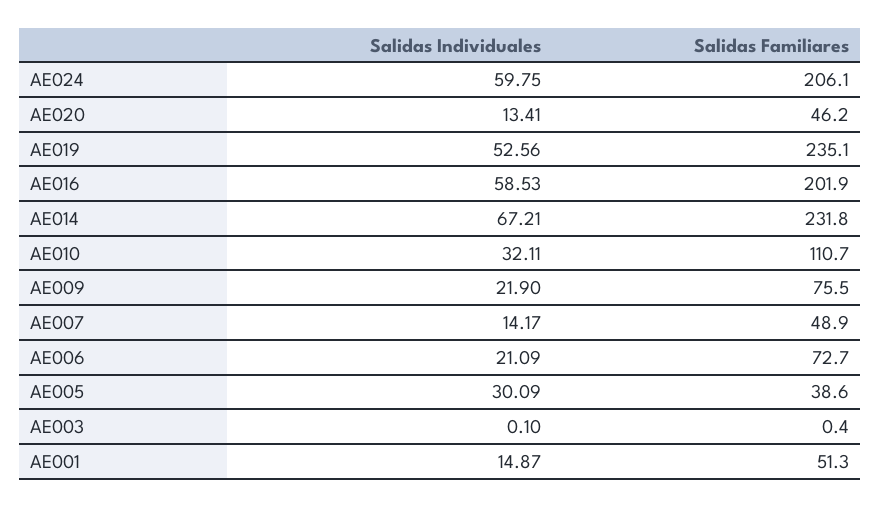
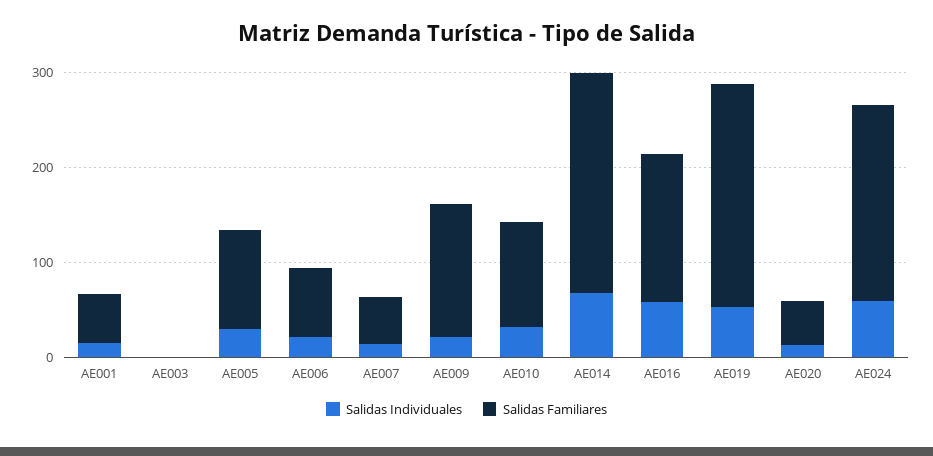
Salidas Familiares, AE016: 201.9 -> 160
Salidas Familiares, AE009: 75.5 -> 140
Salidas Familiares, AE005: 38.6 -> 100

